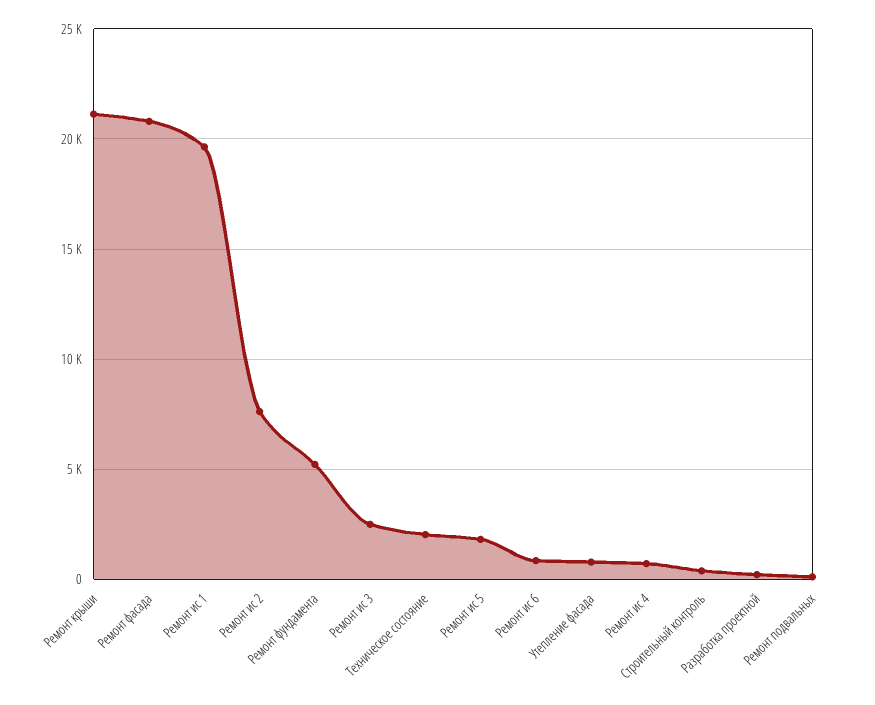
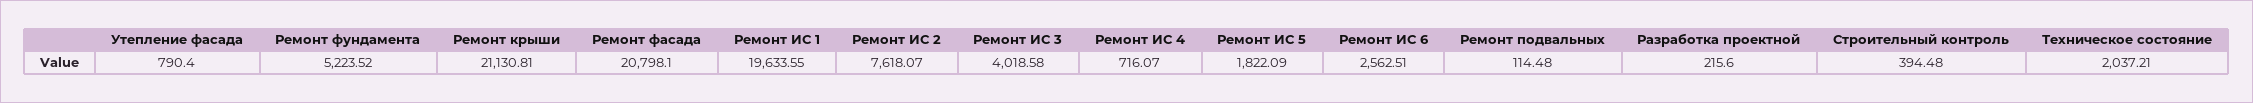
Ремонт ис 3: 2500 -> 4018.58
Ремонт ис 6: 1000 -> 2562.51

